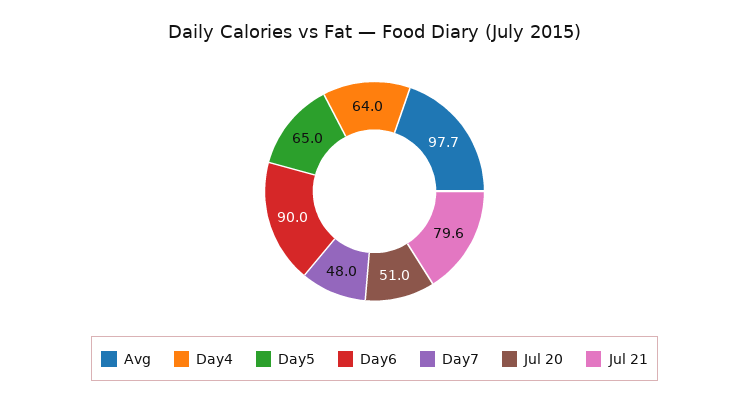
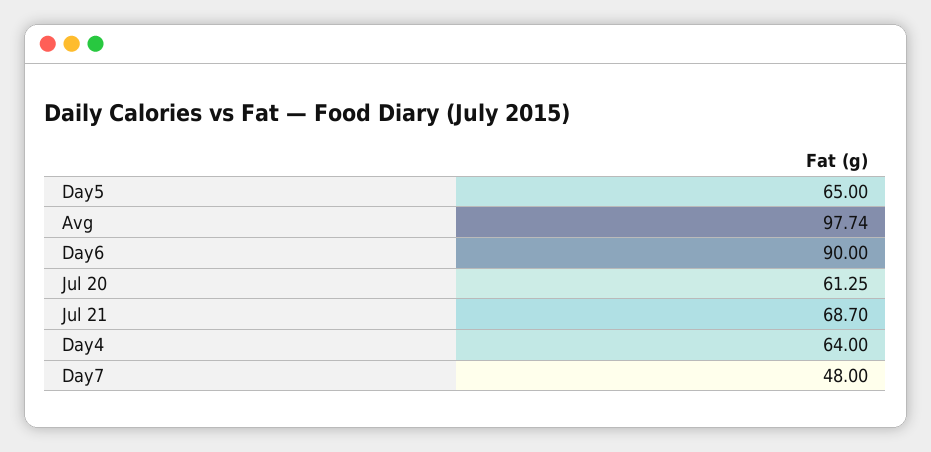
Jul 20: 51 -> 61.25
Jul 21: 79.6 -> 68.7

